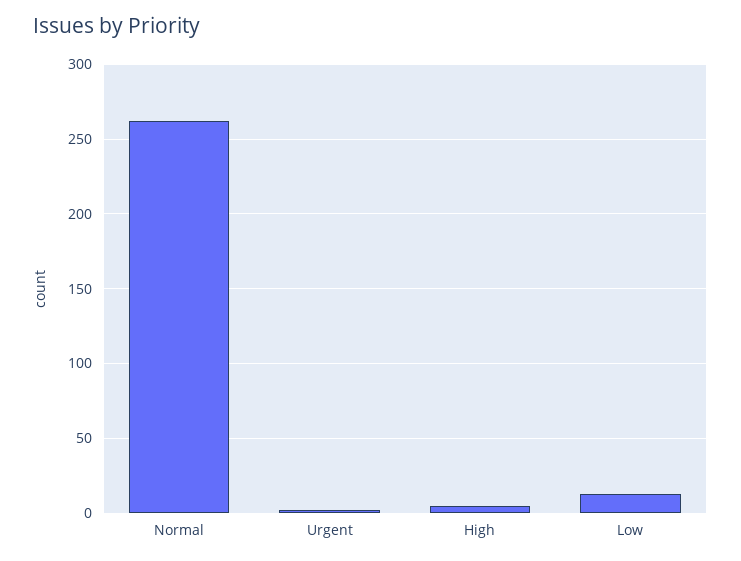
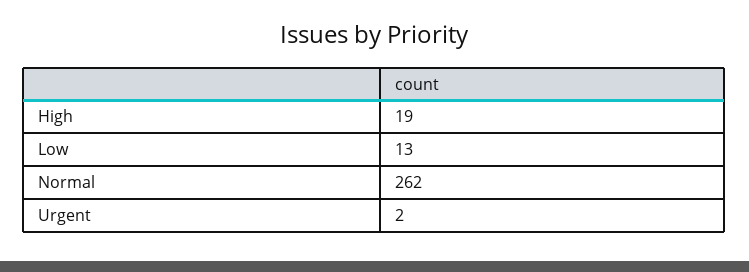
High: 5 -> 19

